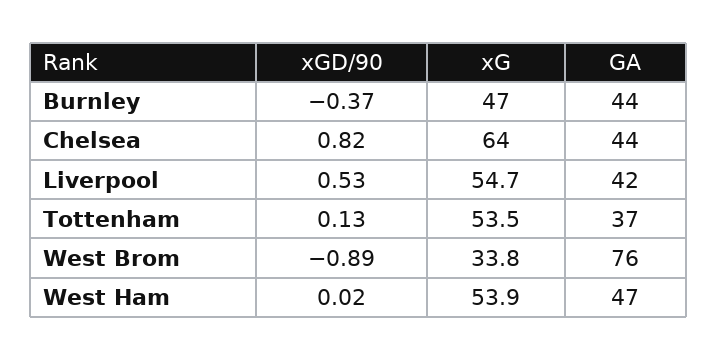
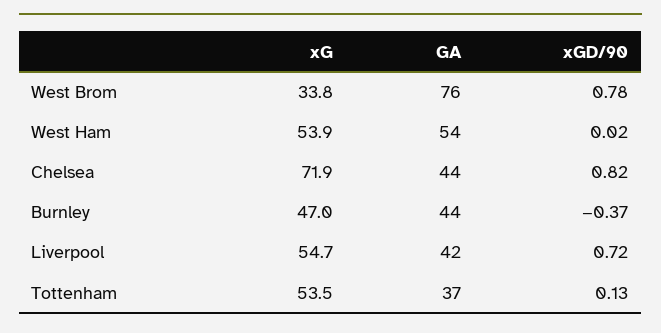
xG, Chelsea: 64 -> 71.9
xGD/90, Liverpool: 0.53 -> 0.72
xGD/90, West Brom: -0.89 -> 0.78
GA, West Ham: 47 -> 54

